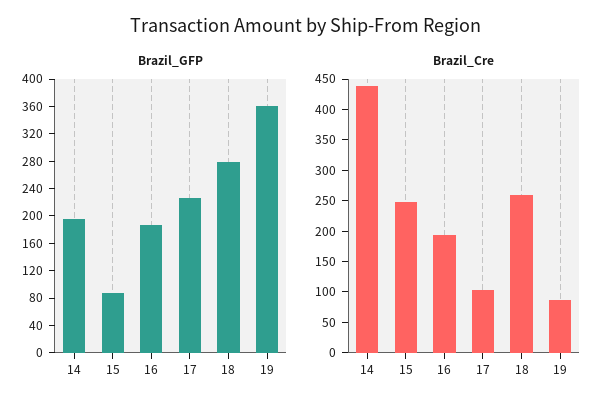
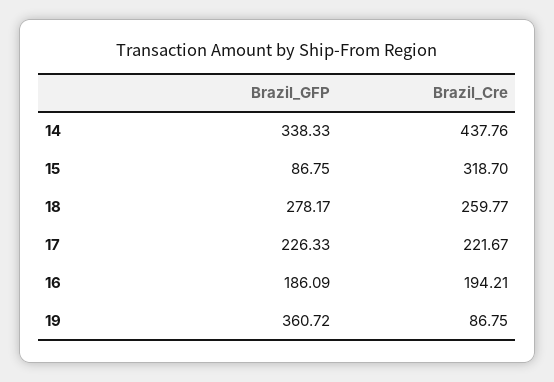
Brazil_GFP, 14: 200 -> 338.33
Brazil_Cre, 15: 250 -> 318.7
Brazil_Cre, 17: 100 -> 221.67

